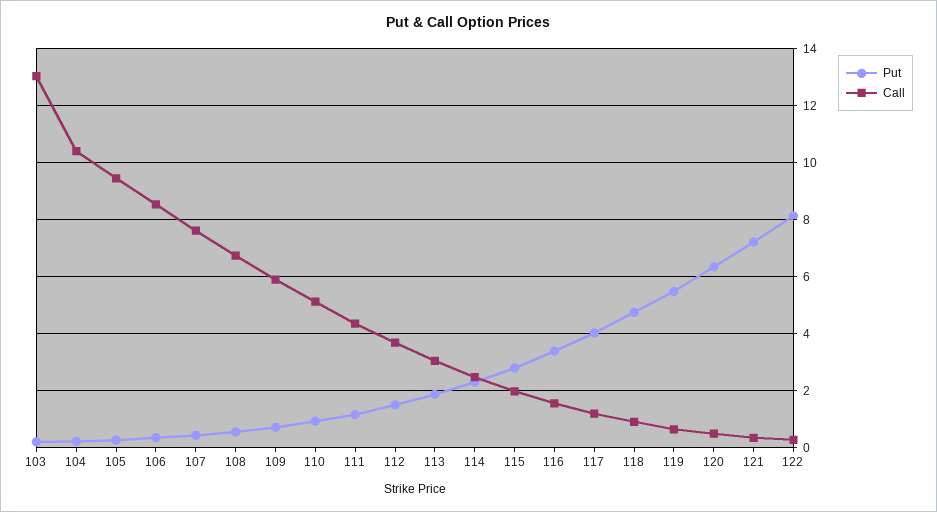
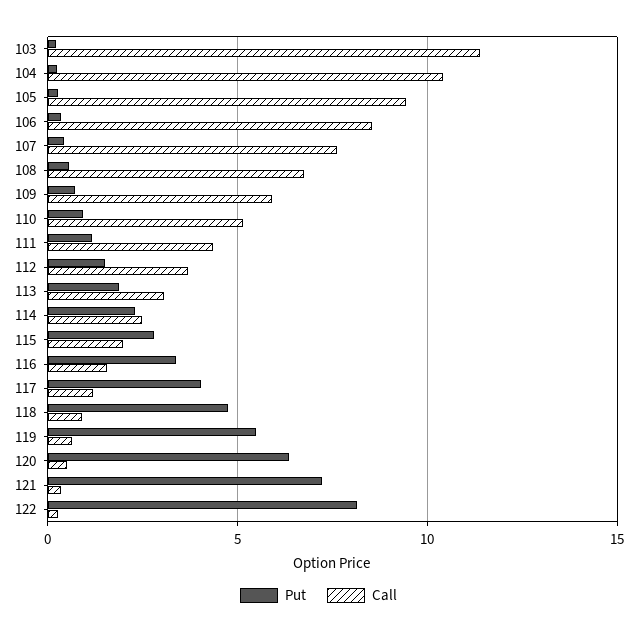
Call, 103: 13 -> 11.5

